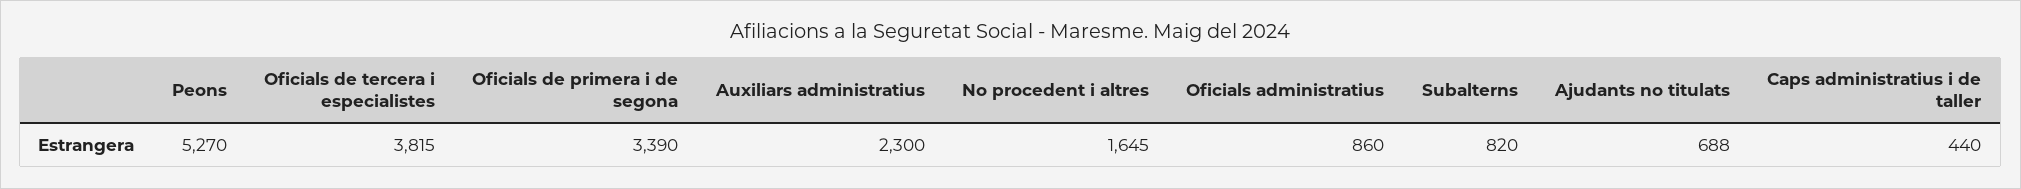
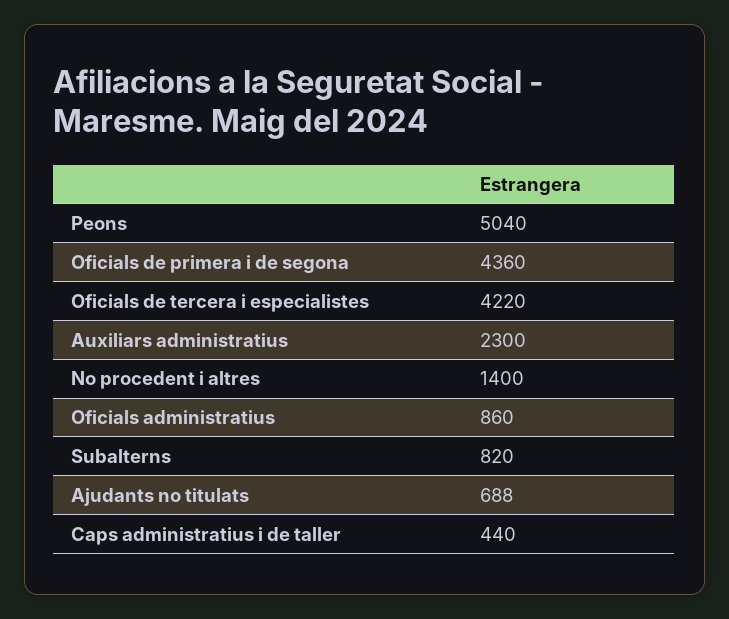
Peons: 5270 -> 5040
Oficials de tercera i especialistes: 3815 -> 4220
Oficials de primera i de segona: 3390 -> 4360
No procedent i altres: 1645 -> 1400

